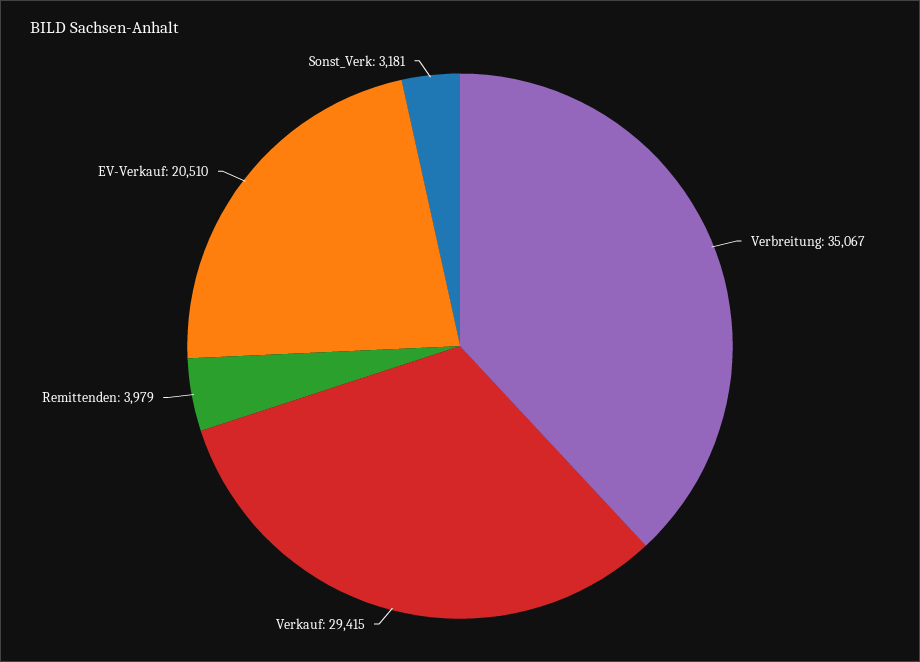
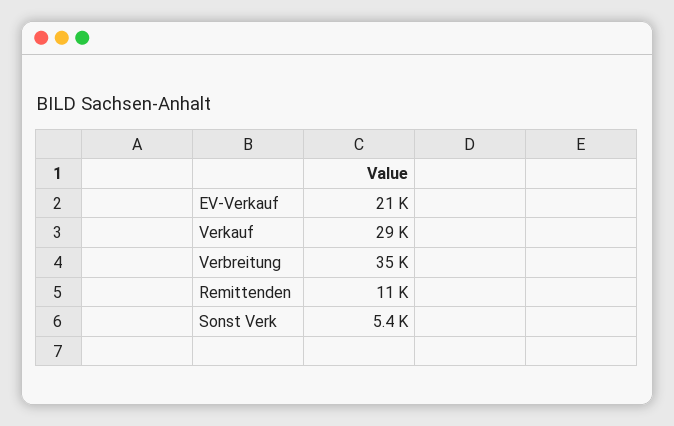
Remittenden: 3979 -> 11000
Sonst_Verk: 3181 -> 5400

